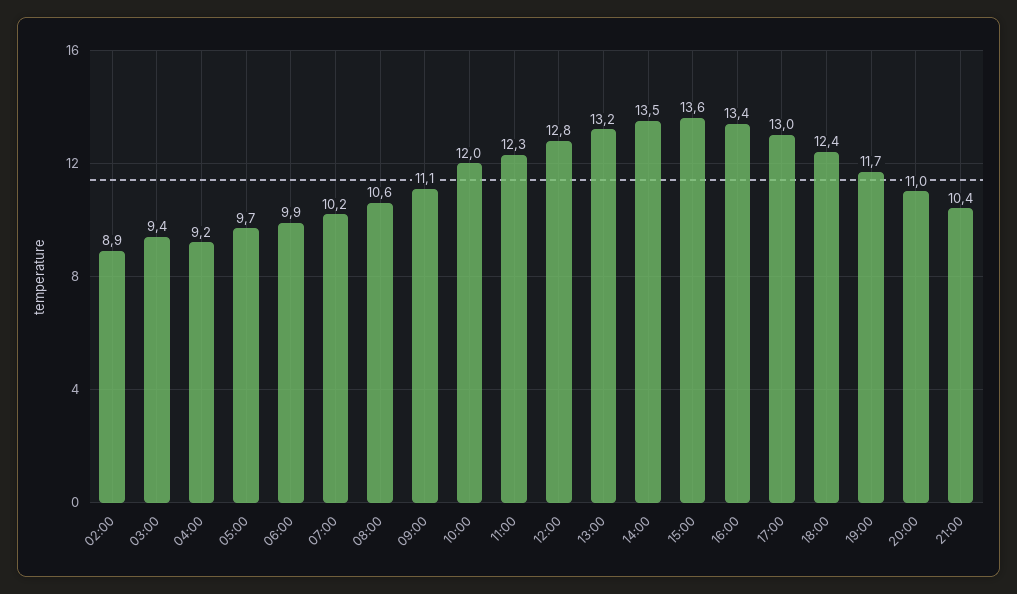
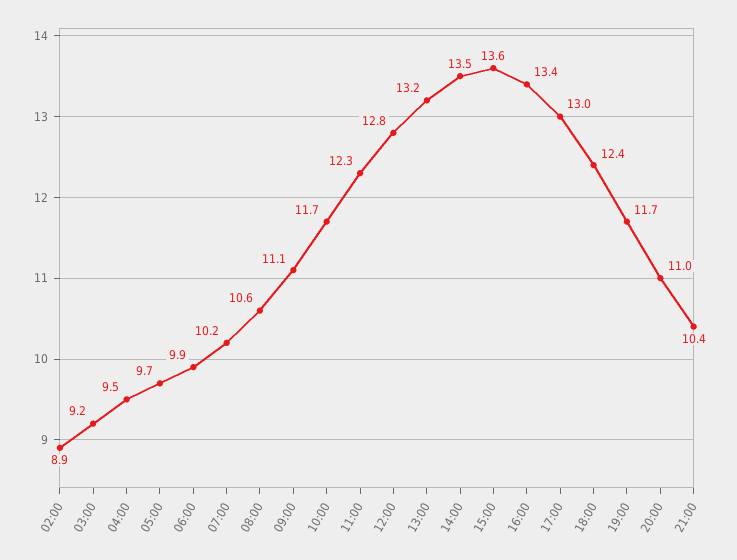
03:00: 9.4 -> 9.2
04:00: 9.2 -> 9.5
10:00: 12 -> 11.7

